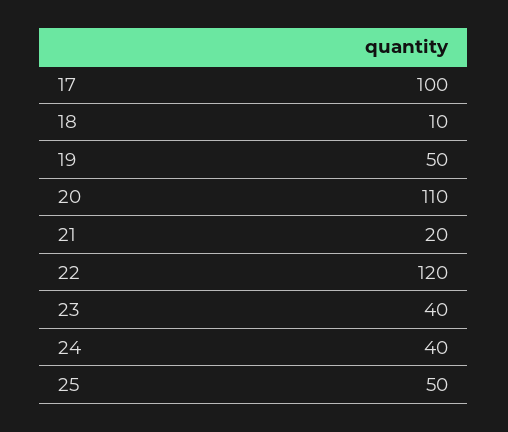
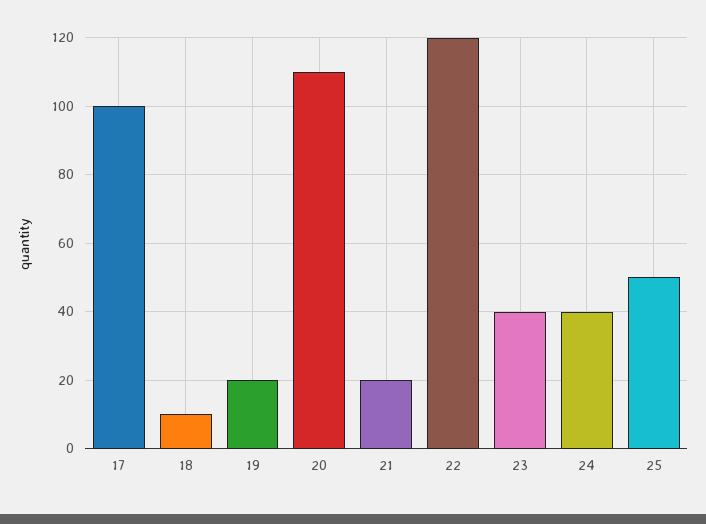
19: 50 -> 20

